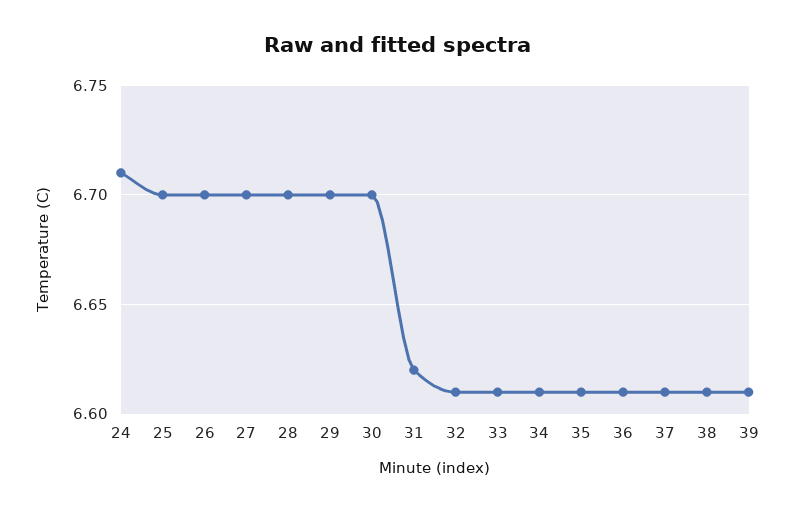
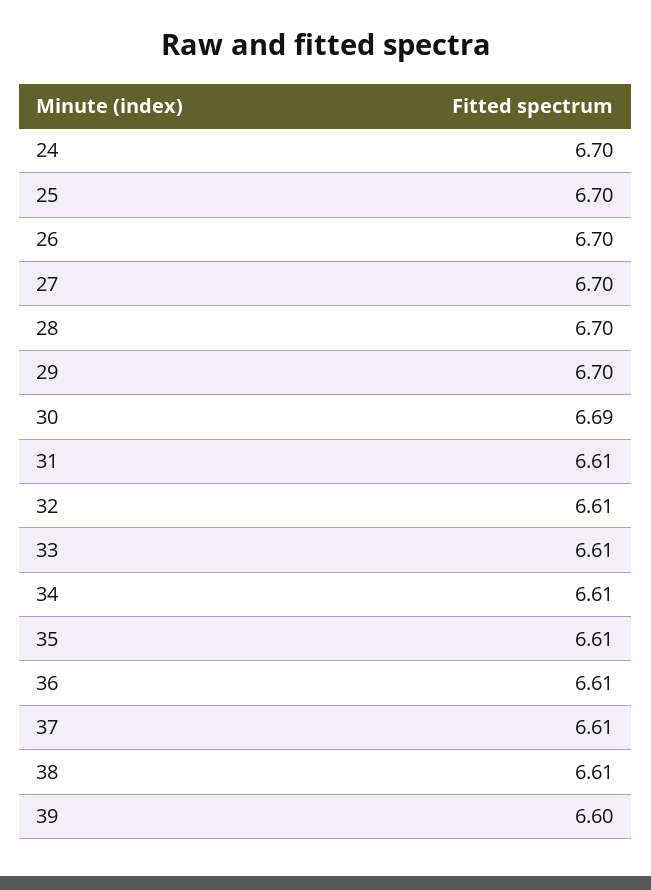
24: 6.71 -> 6.7
30: 6.7 -> 6.69
31: 6.62 -> 6.61
39: 6.61 -> 6.6

